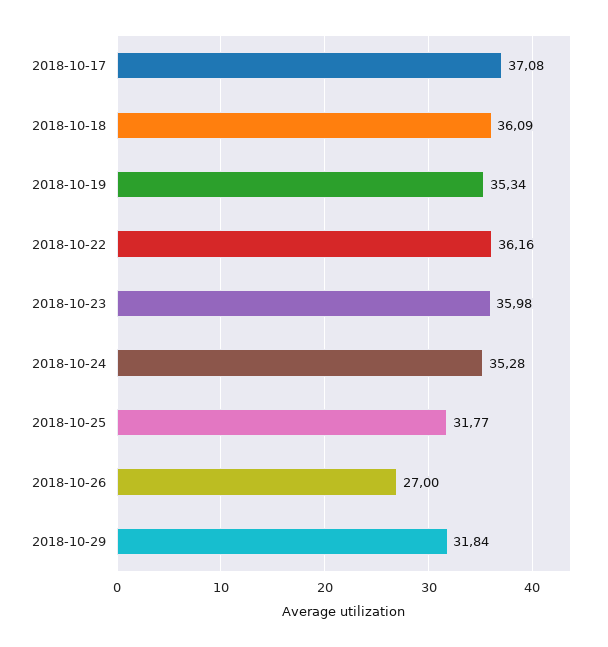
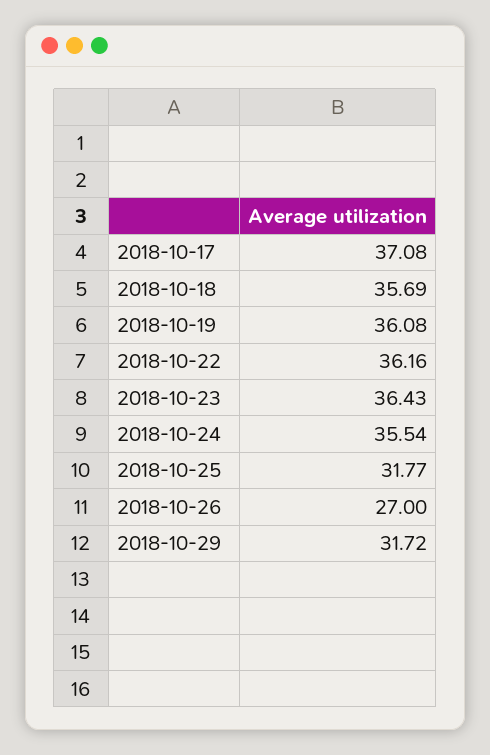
2018-10-18: 36.09 -> 35.69
2018-10-19: 35.34 -> 36.08
2018-10-23: 35.98 -> 36.43
2018-10-24: 35.28 -> 35.54
2018-10-29: 31.84 -> 31.72

